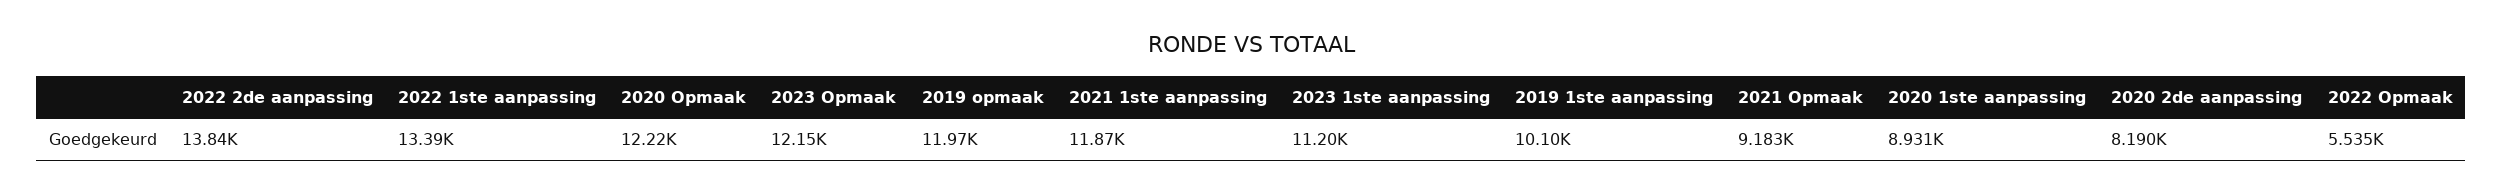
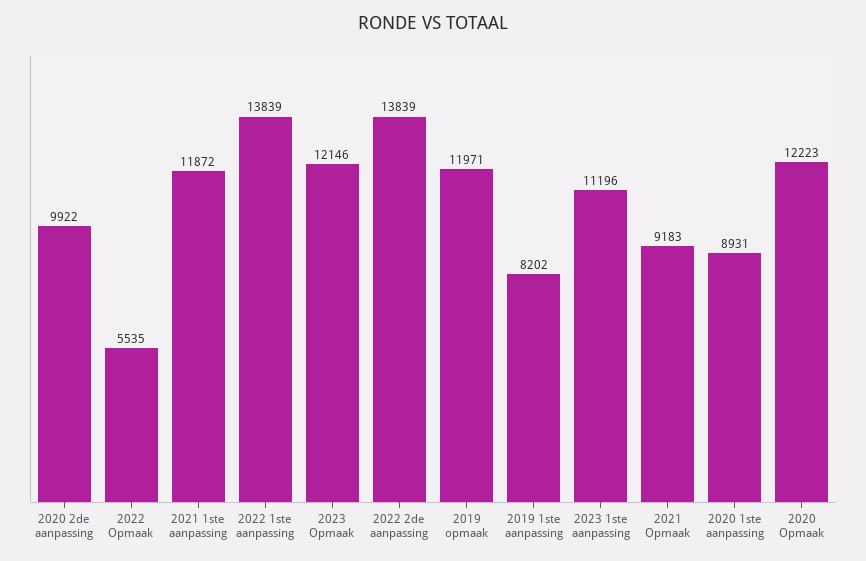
2022 1ste aanpassing: 13390 -> 13839
2019 1ste aanpassing: 10100 -> 8202
2020 2de aanpassing: 8190 -> 9922

